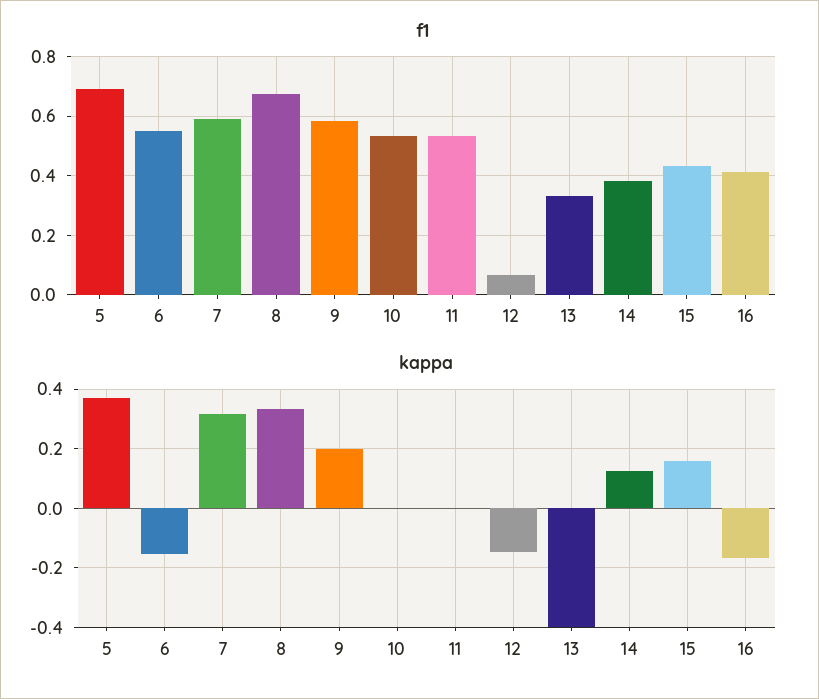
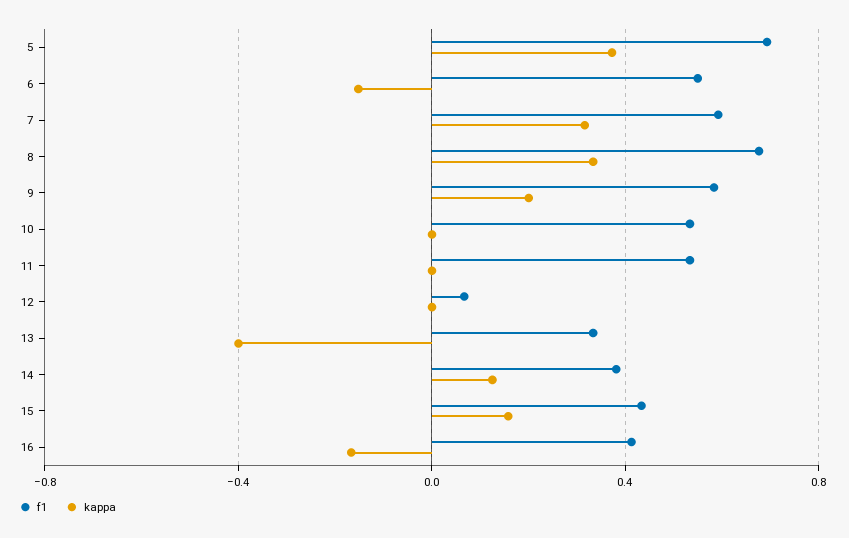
kappa, 12: -0.15 -> 0

